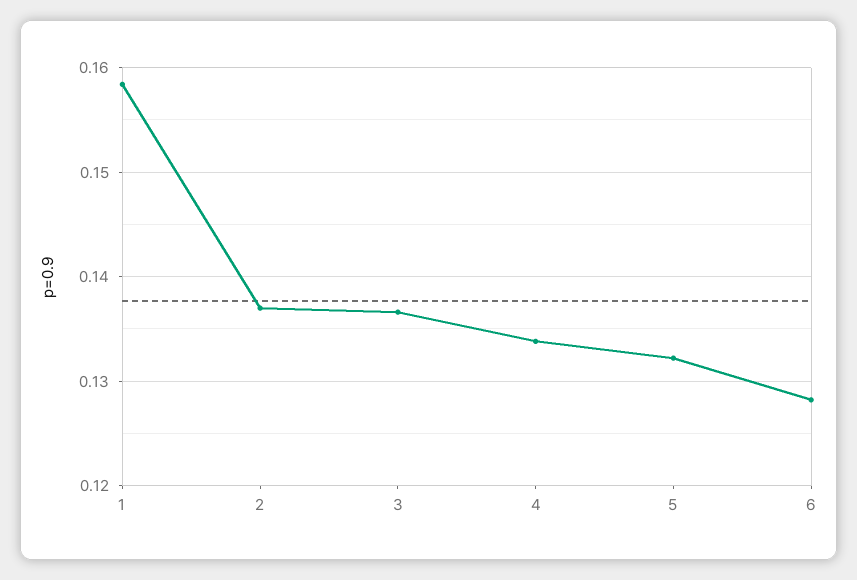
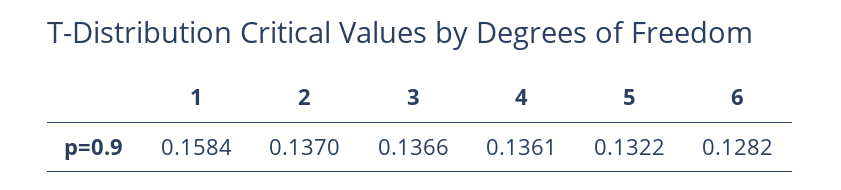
4: 0.134 -> 0.1361

